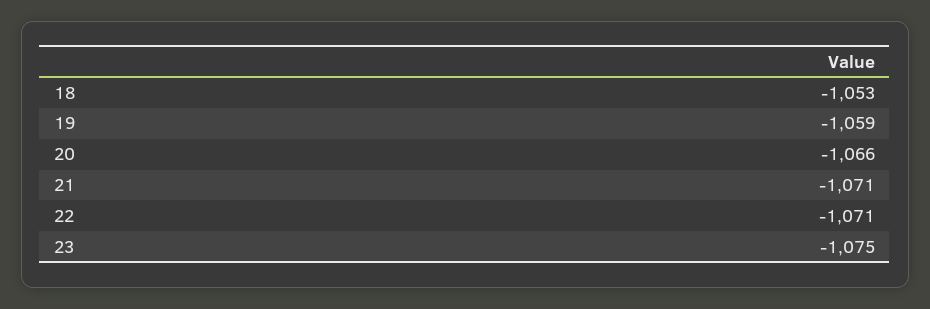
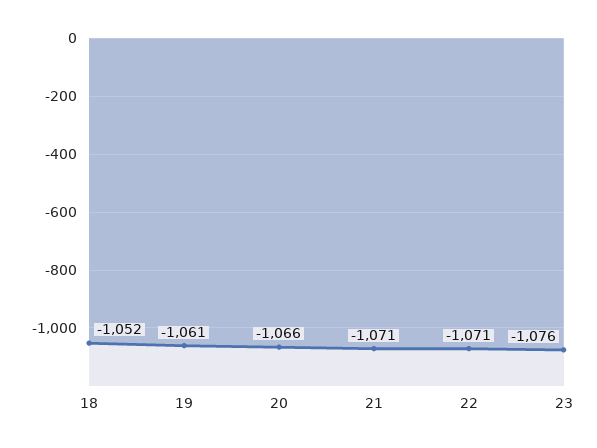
18: -1053 -> -1052
19: -1059 -> -1061
23: -1075 -> -1076

